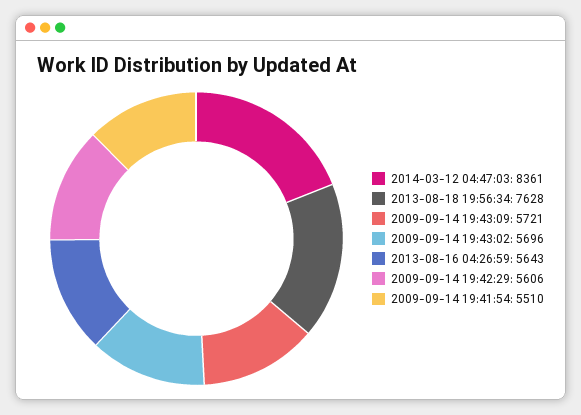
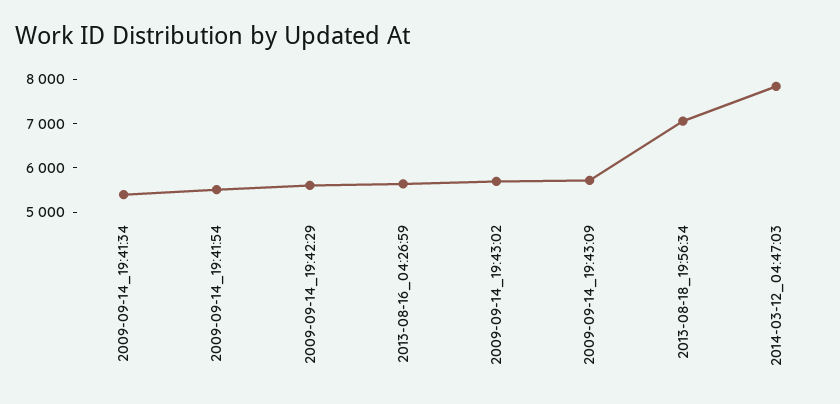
2014-03-12 04:47:03: 8361 -> 7800
2013-08-18 19:56:34: 7628 -> 7000
2009-09-14_19:41:34: none -> 5400

